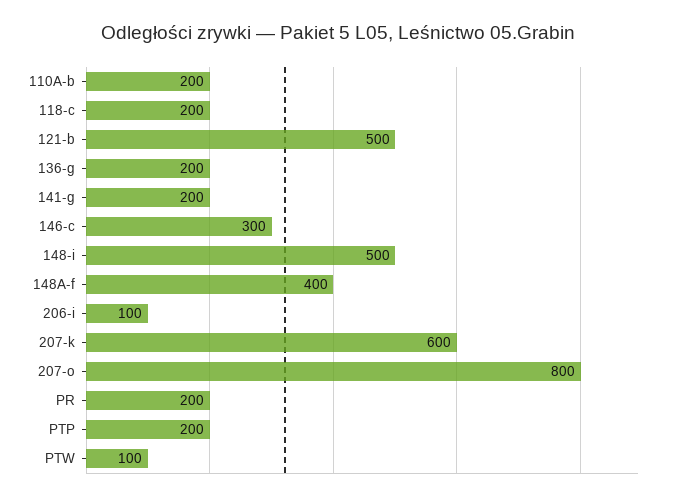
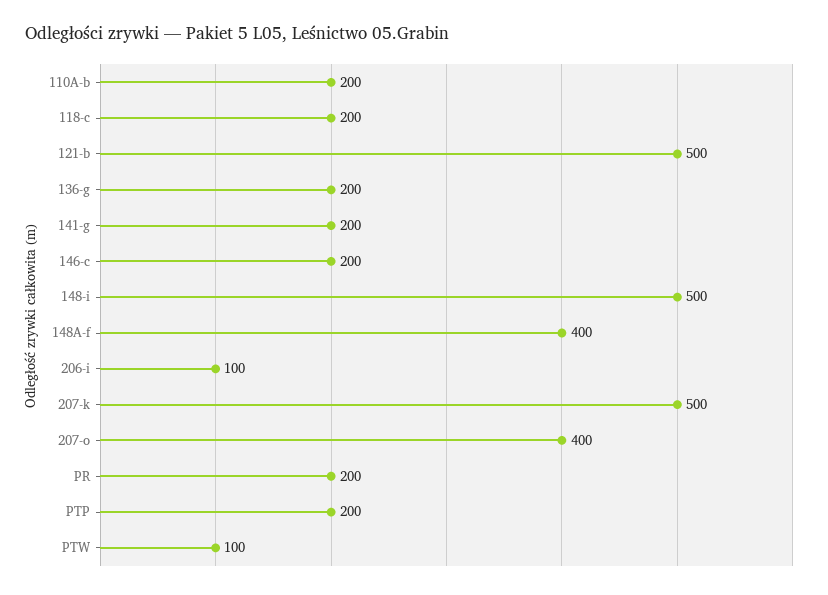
146-c: 300 -> 200
207-k: 600 -> 500
207-o: 800 -> 400

